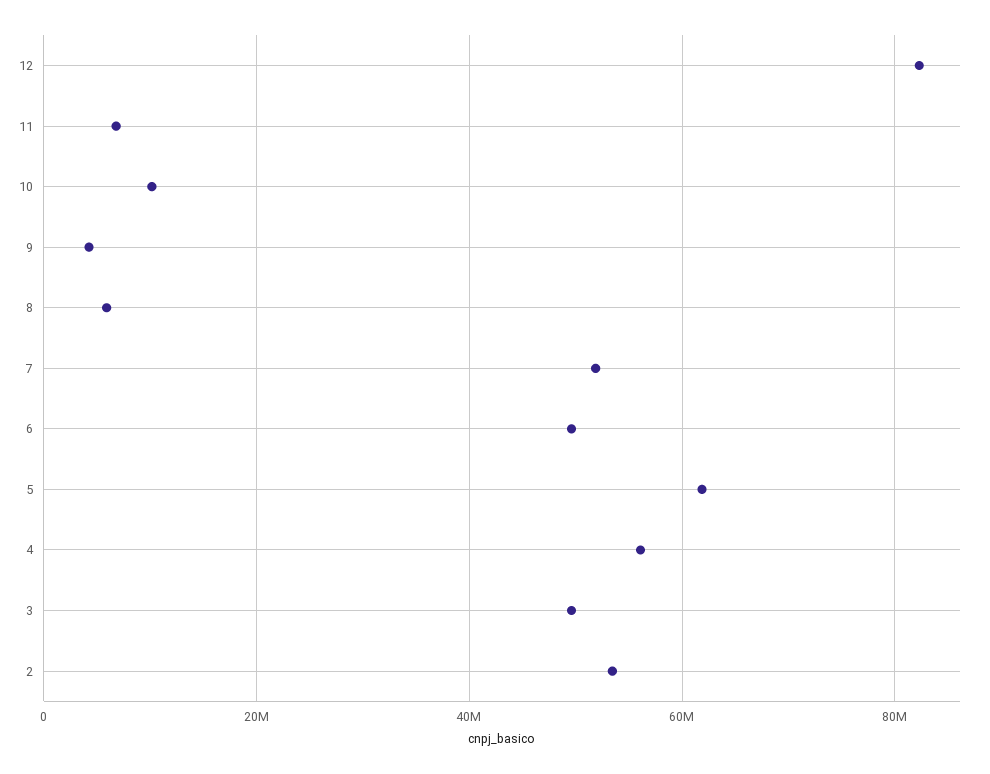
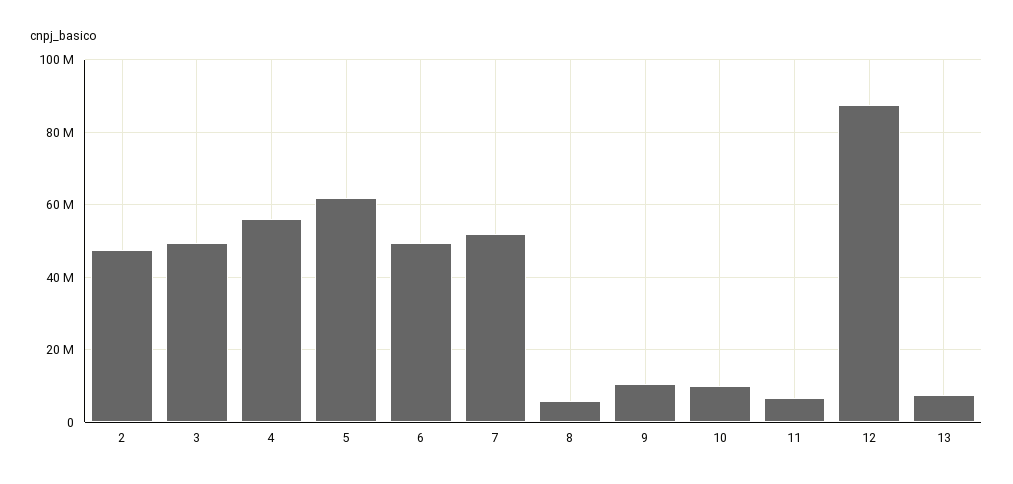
12: 82000000 -> 88000000
9: 4000000 -> 10000000
2: 54000000 -> 48000000
13: none -> 8000000

